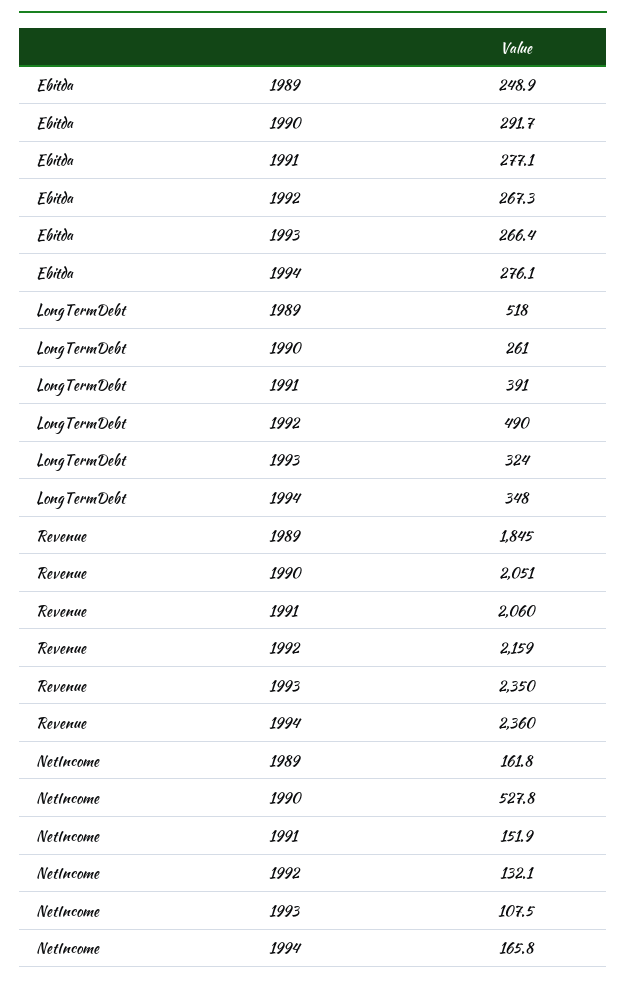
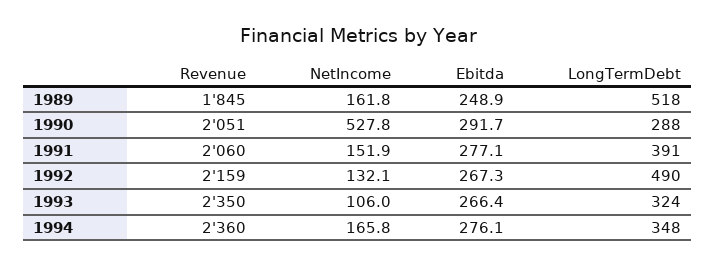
LongTermDebt, 1990: 261 -> 288
NetIncome, 1993: 107.5 -> 106

